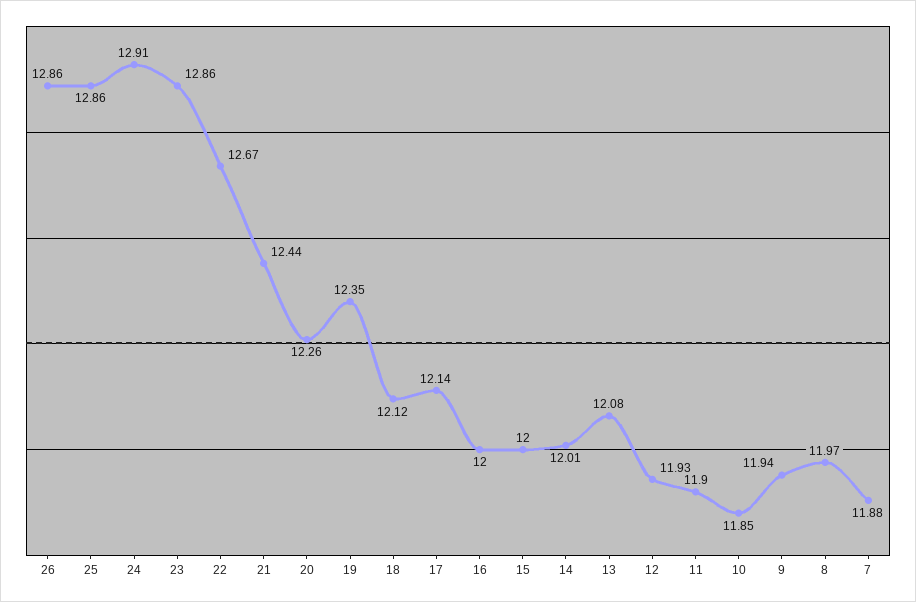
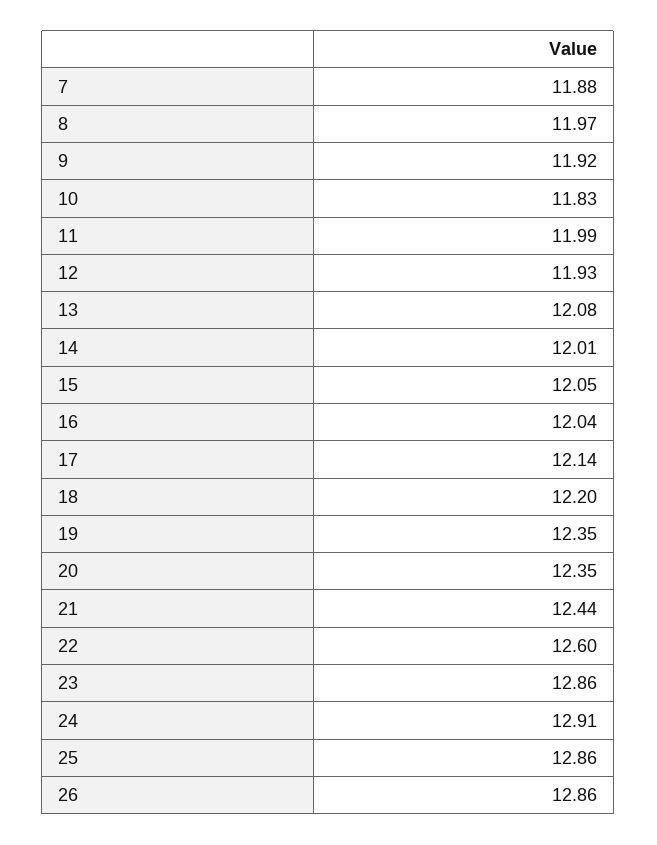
22: 12.67 -> 12.6
20: 12.26 -> 12.35
18: 12.12 -> 12.2
16: 12 -> 12.04
15: 12 -> 12.05
11: 11.9 -> 11.99
10: 11.85 -> 11.83
9: 11.94 -> 11.92

